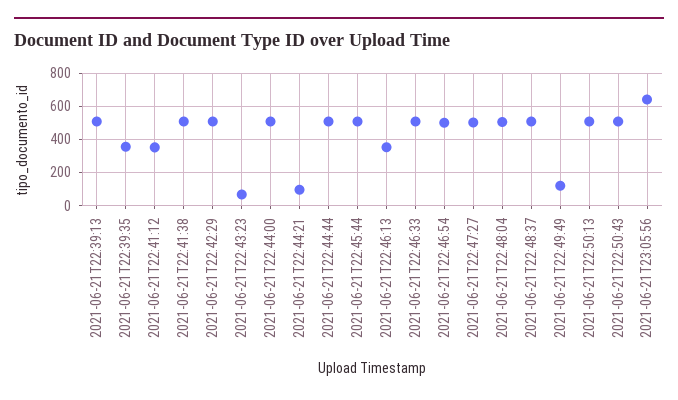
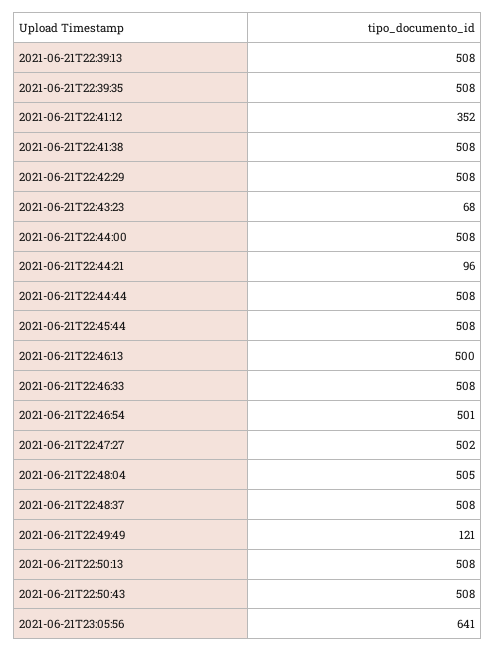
2021-06-21T22:39:35: 350 -> 508
2021-06-21T22:46:13: 350 -> 500

